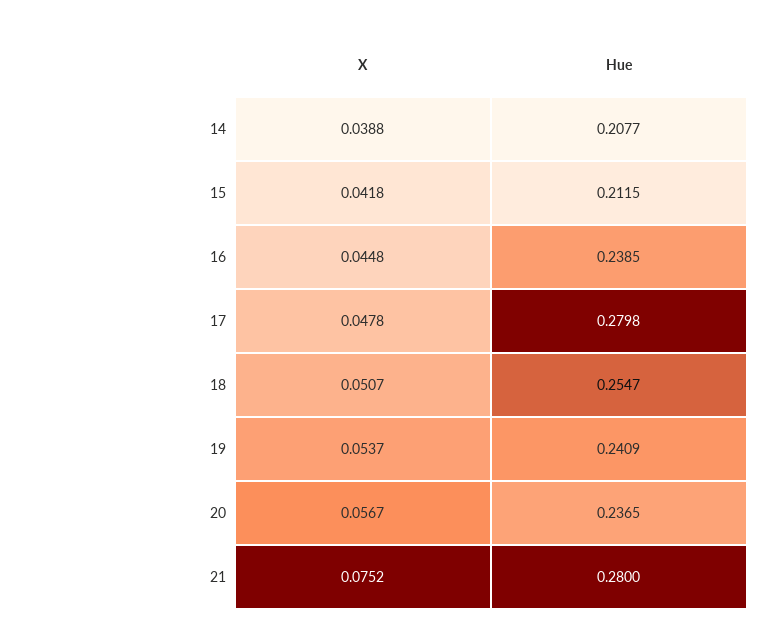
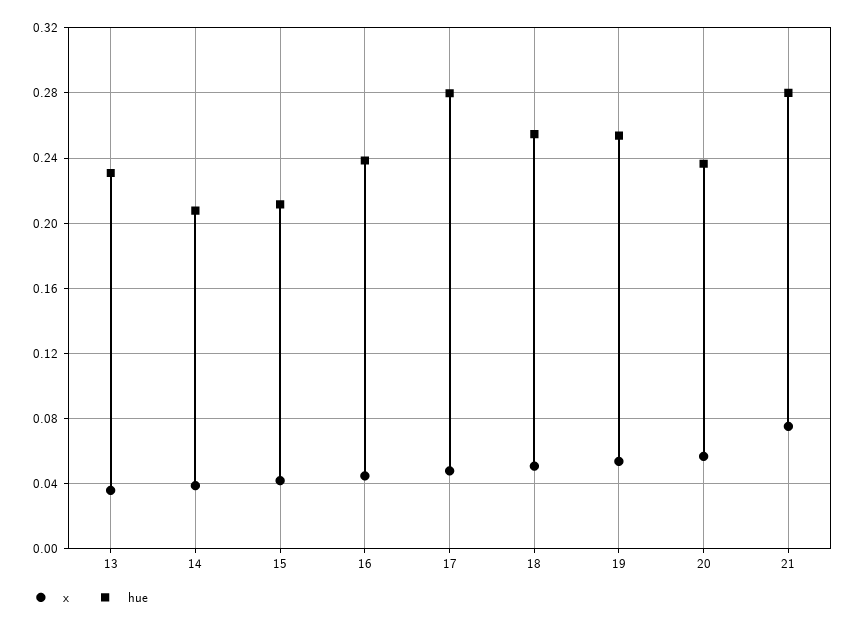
Hue, 19: 0.2409 -> 0.255
X, 13: none -> 0.035
Hue, 13: none -> 0.23

